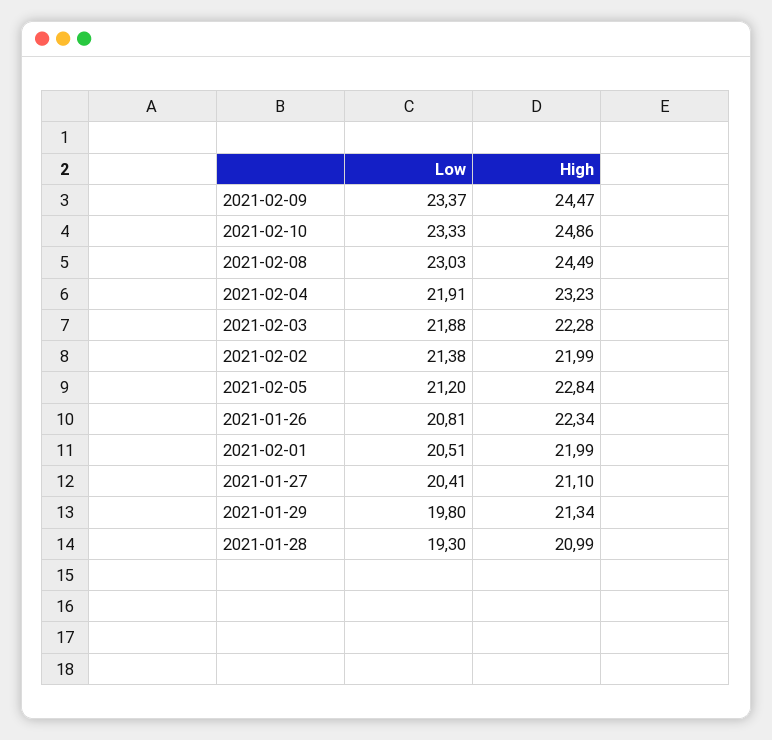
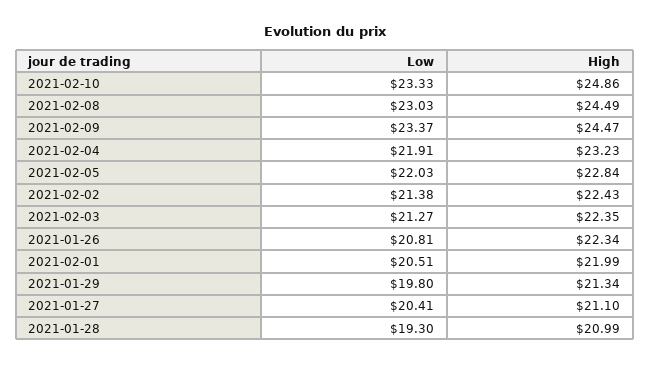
Low, 2021-02-03: 21.88 -> 21.27
High, 2021-02-03: 22.28 -> 22.35
High, 2021-02-02: 21.99 -> 22.43
Low, 2021-02-05: 21.2 -> 22.03

